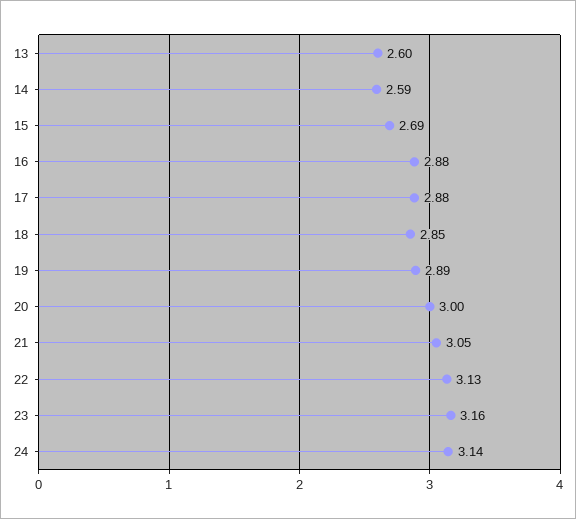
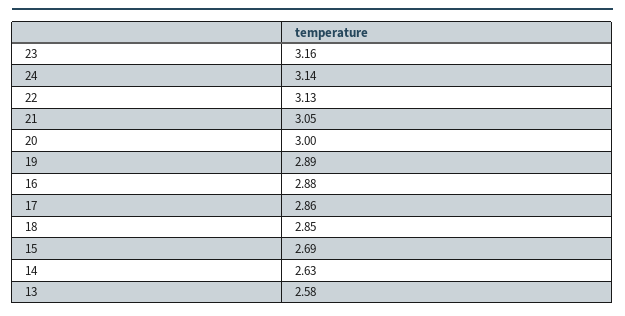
13: 2.6 -> 2.58
14: 2.59 -> 2.63
17: 2.88 -> 2.86

